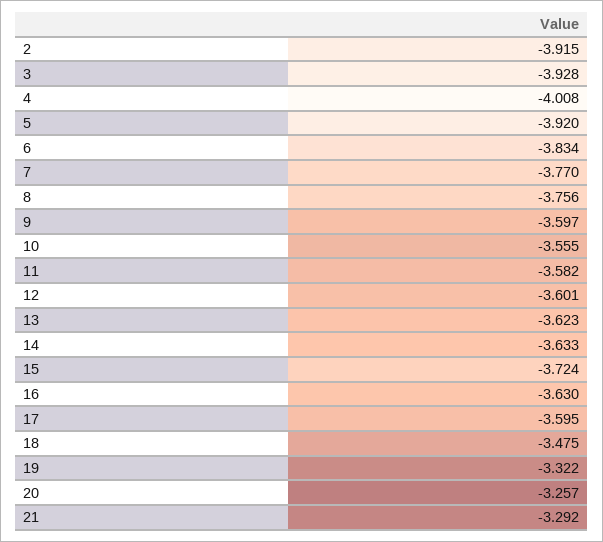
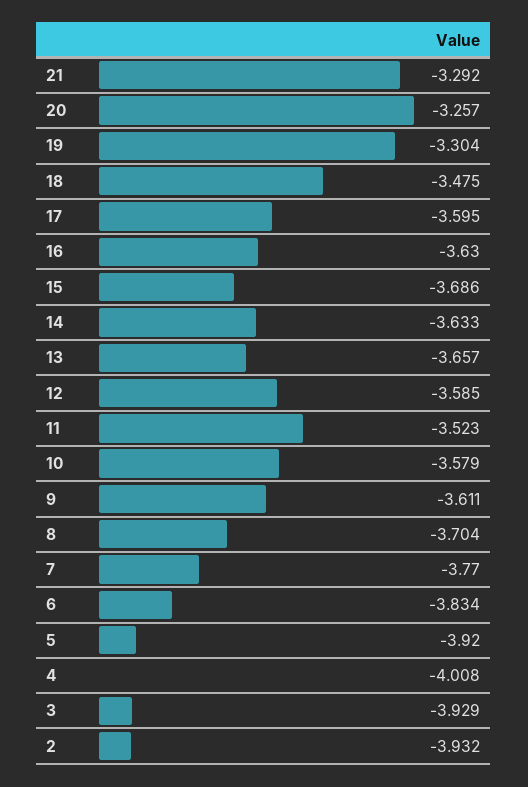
2: -3.915 -> -3.932
3: -3.928 -> -3.929
8: -3.756 -> -3.704
9: -3.597 -> -3.611
10: -3.555 -> -3.579
11: -3.582 -> -3.523
12: -3.601 -> -3.585
13: -3.623 -> -3.657
15: -3.724 -> -3.686
19: -3.322 -> -3.304

